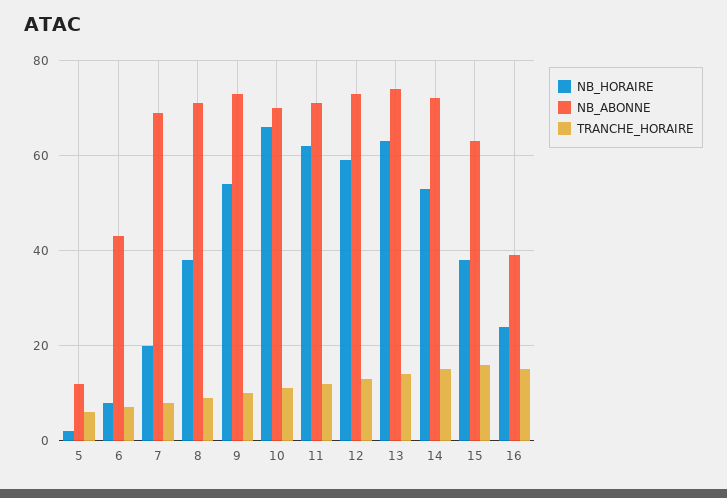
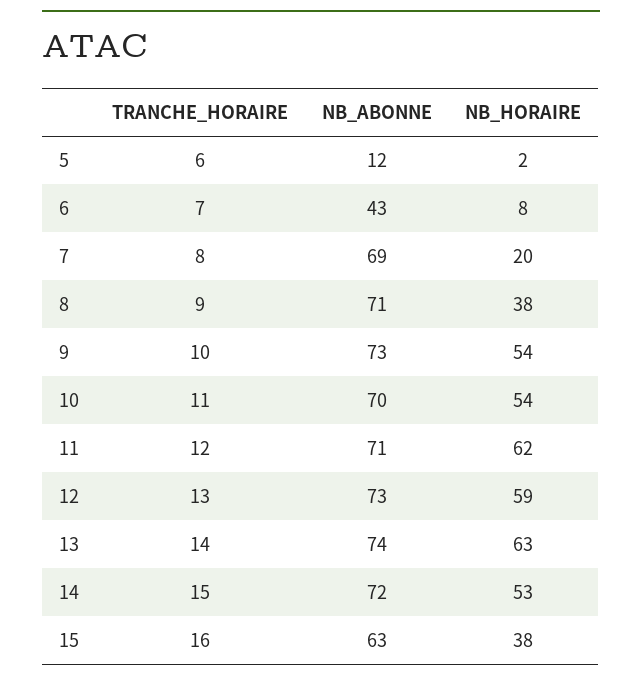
NB_HORAIRE, 10: 65 -> 54
NB_HORAIRE, 16: 25 -> none
NB_ABONNE, 16: 40 -> none
TRANCHE_HORAIRE, 16: 15 -> none

